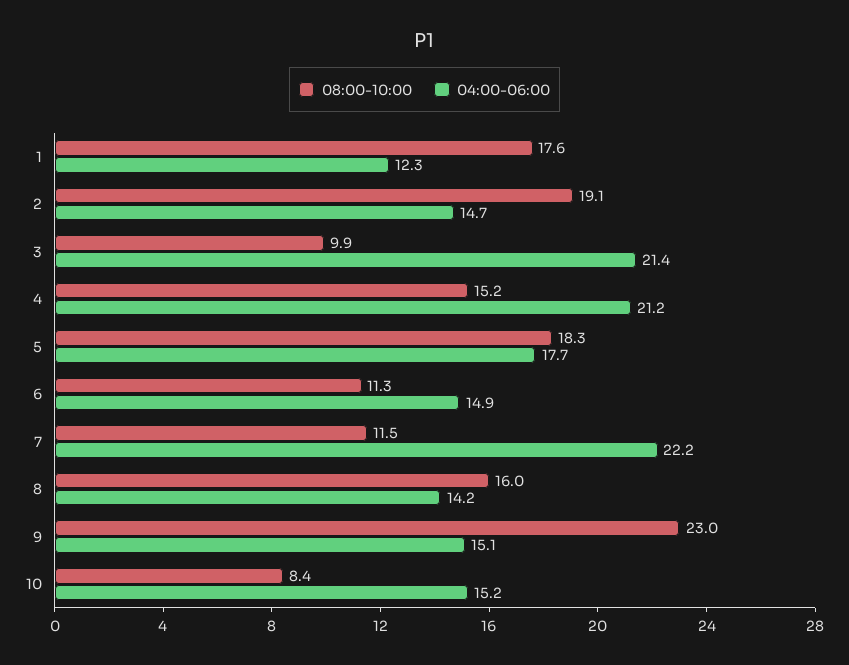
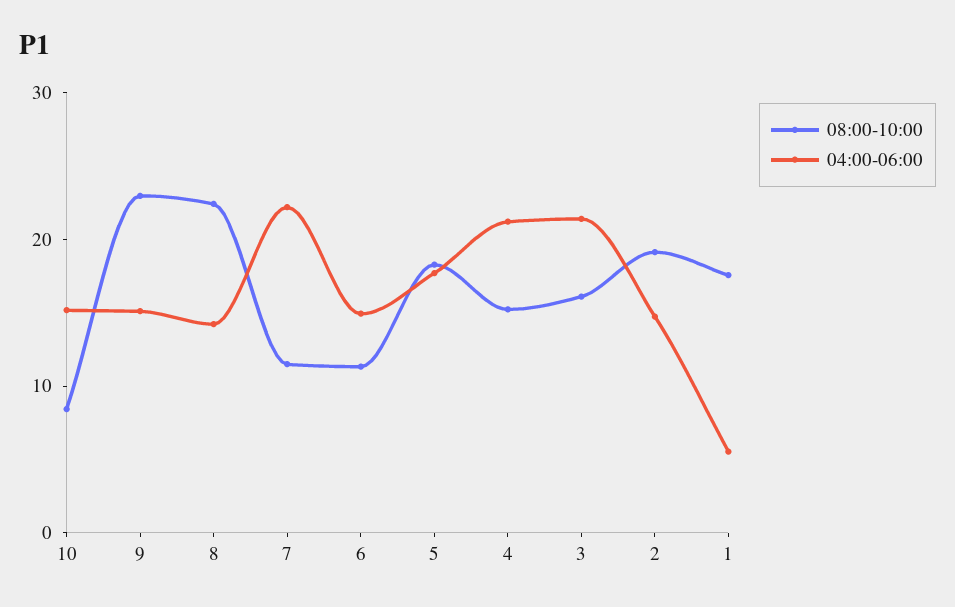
04:00-06:00, 1: 12.3 -> 6
08:00-10:00, 3: 9.9 -> 16
08:00-10:00, 8: 16 -> 22

